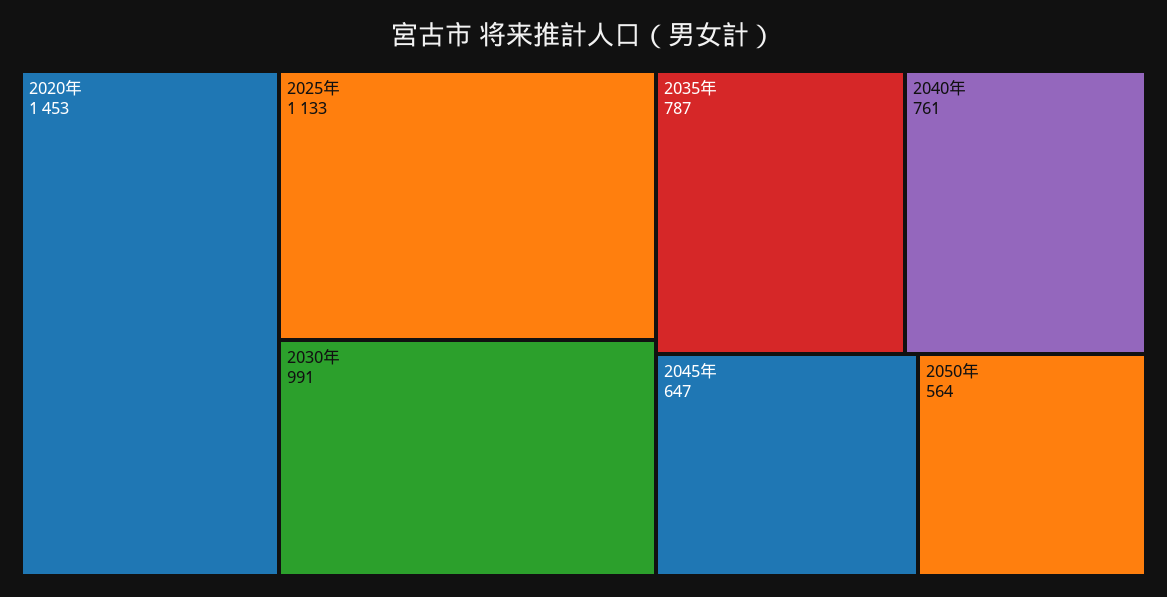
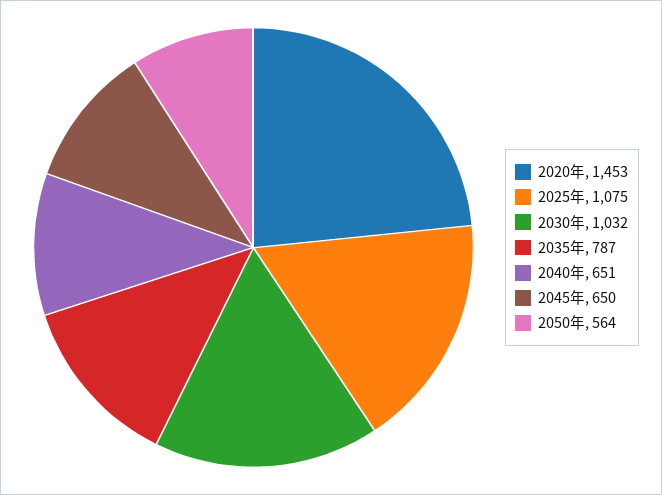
2025年: 1133 -> 1075
2030年: 991 -> 1032
2040年: 761 -> 651
2045年: 647 -> 650

